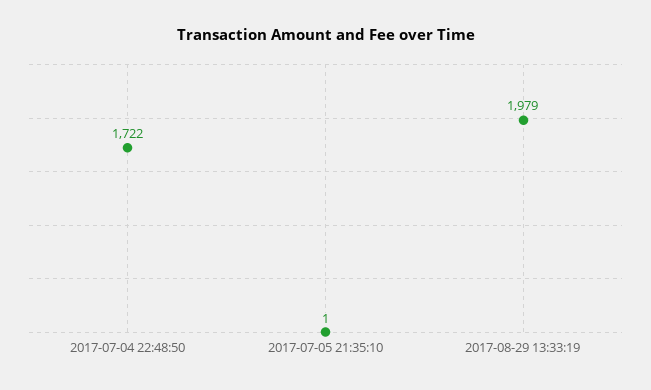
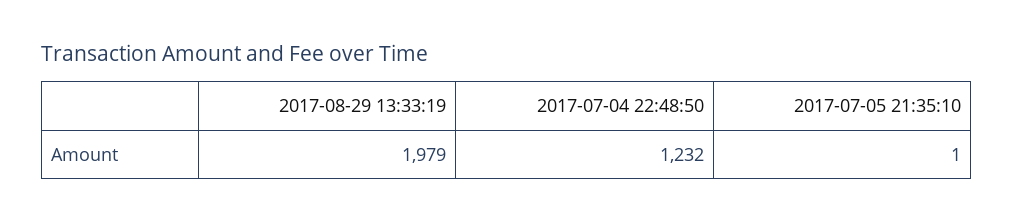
2017-07-04 22:48:50: 1722 -> 1232

